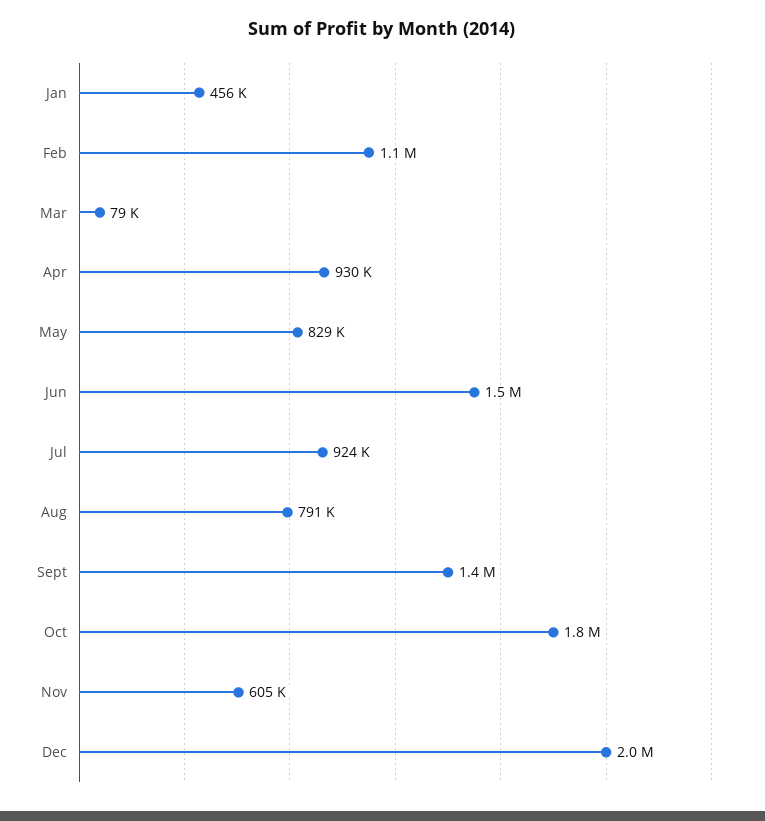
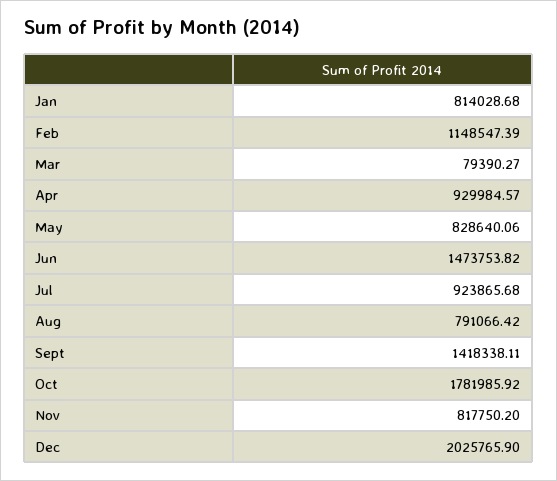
Jan: 456000 -> 814028.68
Nov: 605000 -> 817750.2

